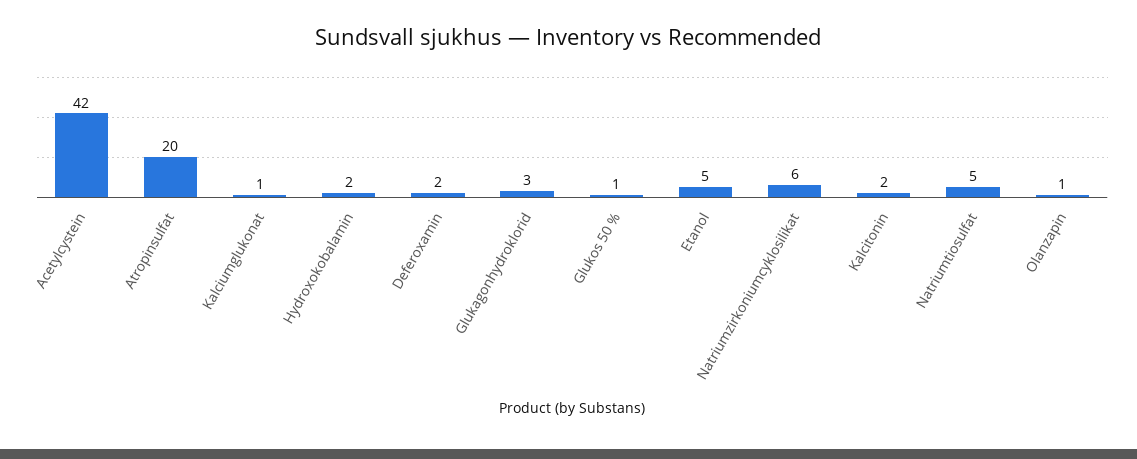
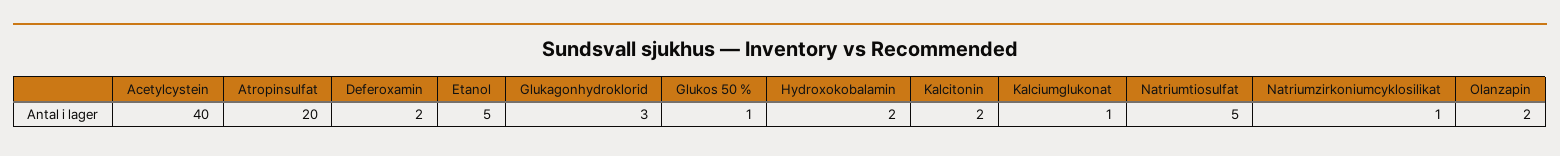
Acetylcystein: 42 -> 40
Natriumzirkoniumcyklosilikat: 6 -> 1
Olanzapin: 1 -> 2

